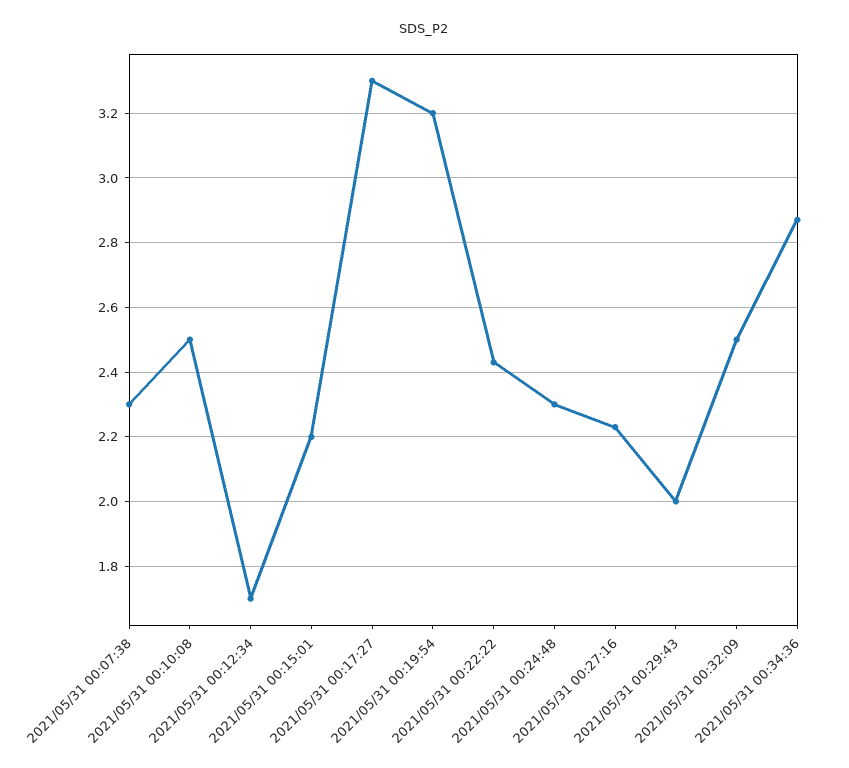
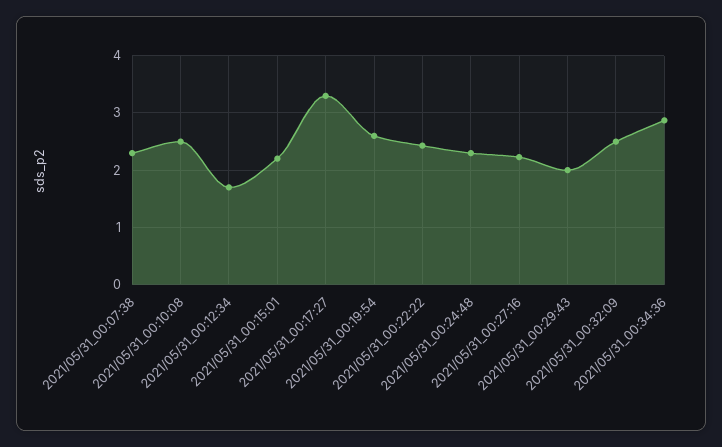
2021/05/31 00:19:54: 3.2 -> 2.6

